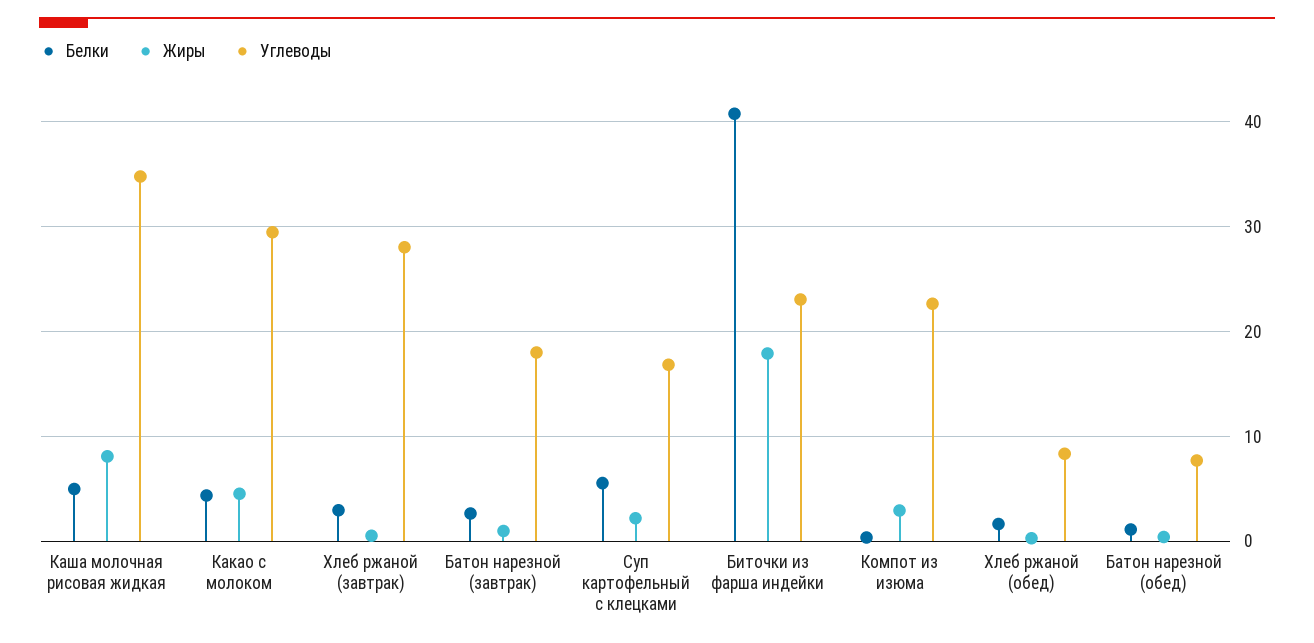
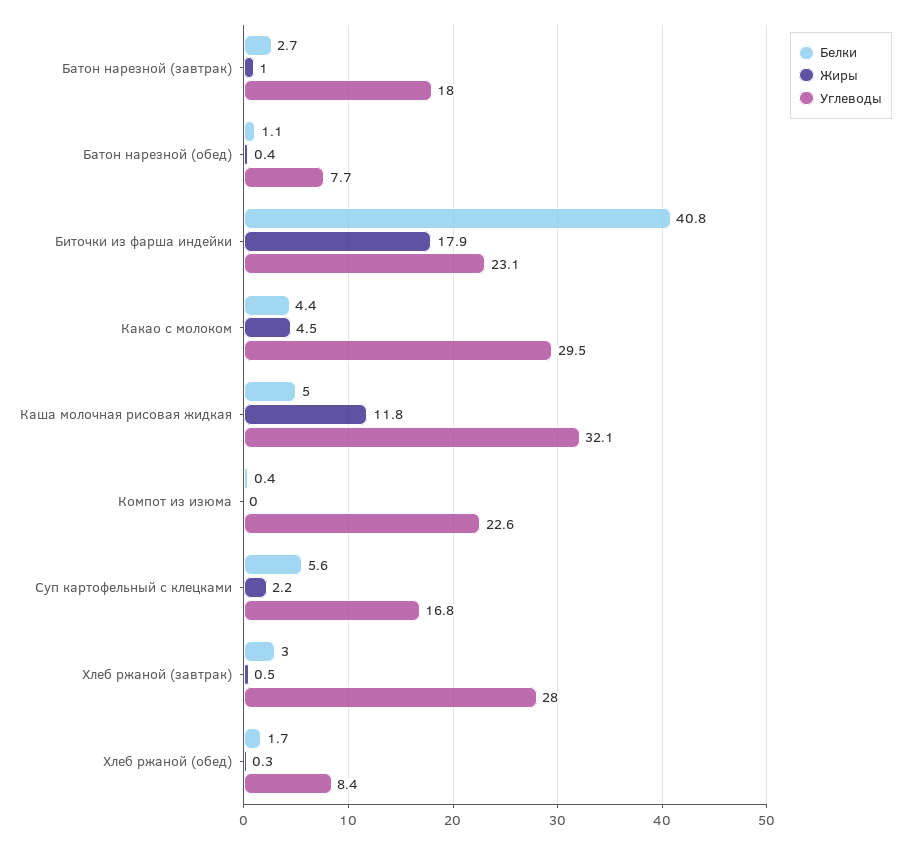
Жиры, Каша молочная рисовая жидкая: 8 -> 11.8
Углеводы, Каша молочная рисовая жидкая: 35 -> 32.1
Жиры, Компот из изюма: 3 -> 0

